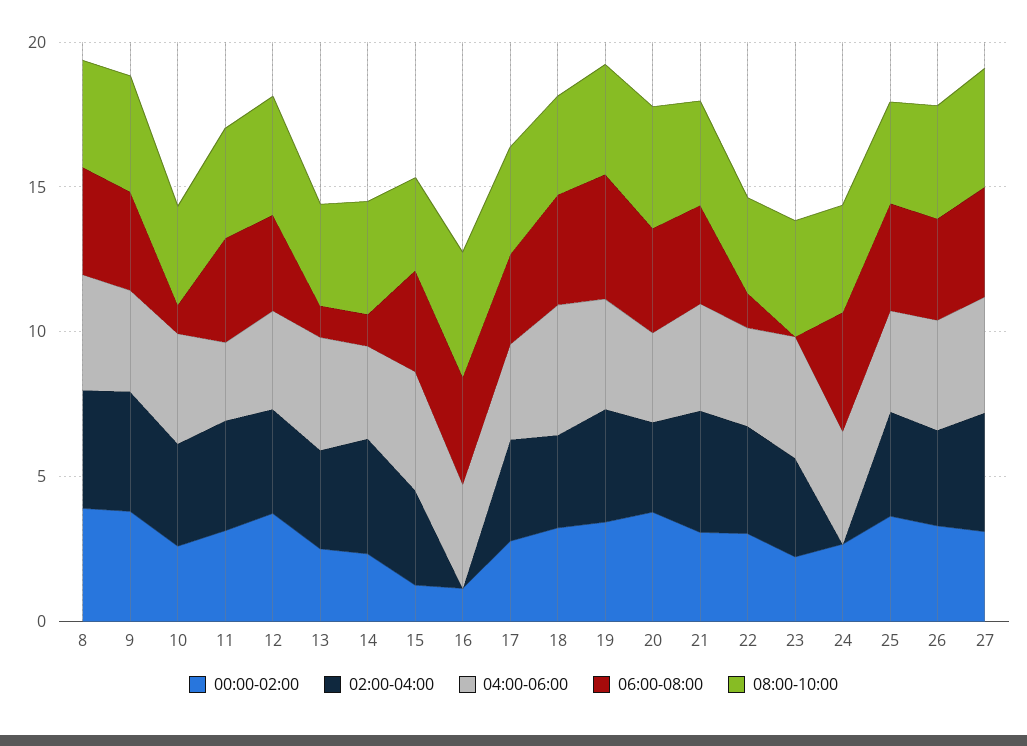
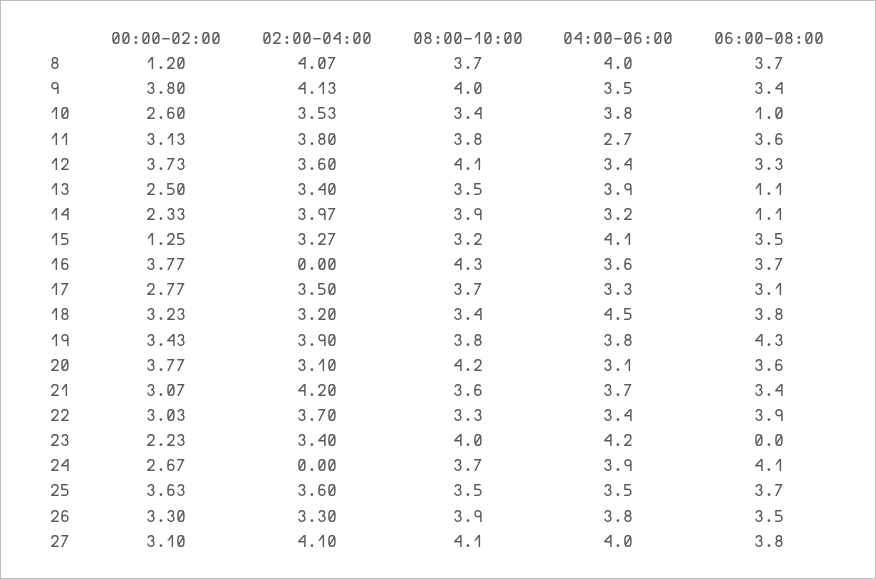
00:00-02:00, 8: 4 -> 1.2
00:00-02:00, 16: 1 -> 3.77
06:00-08:00, 22: 1 -> 3.9

